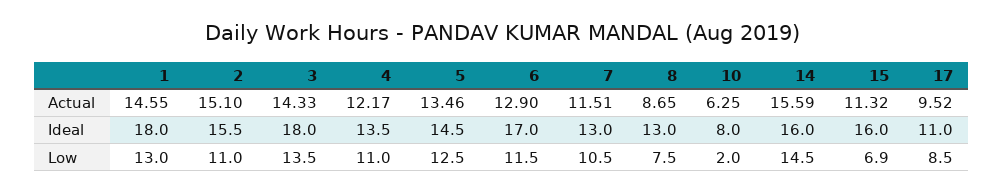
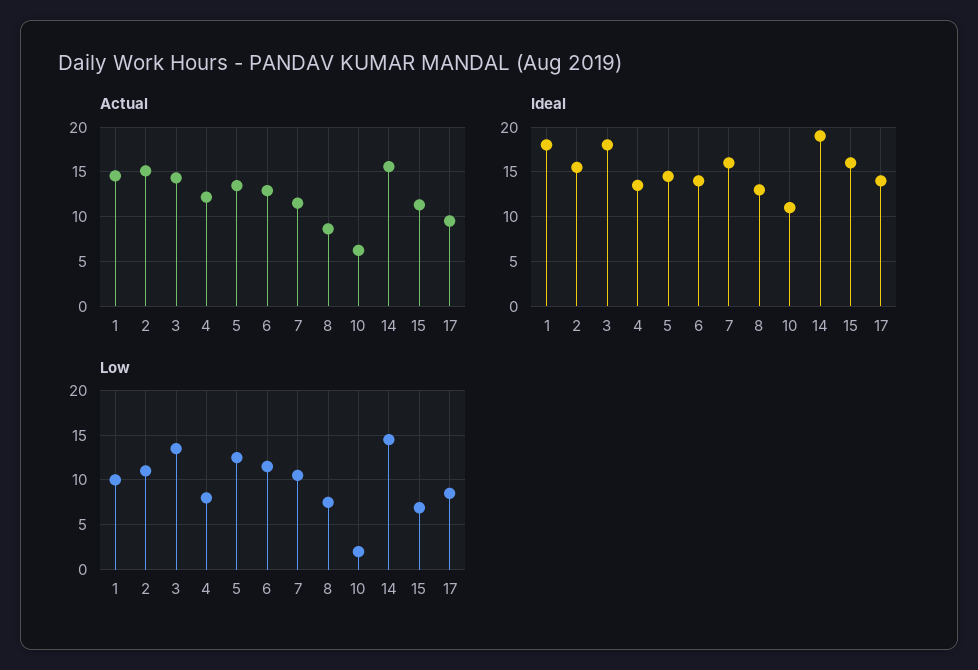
Ideal, 6: 17 -> 14
Ideal, 7: 13 -> 16
Ideal, 10: 8 -> 11
Ideal, 14: 16 -> 19
Ideal, 17: 11 -> 14
Low, 1: 13 -> 10
Low, 4: 11 -> 8

